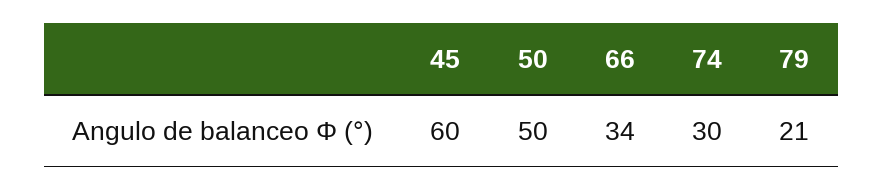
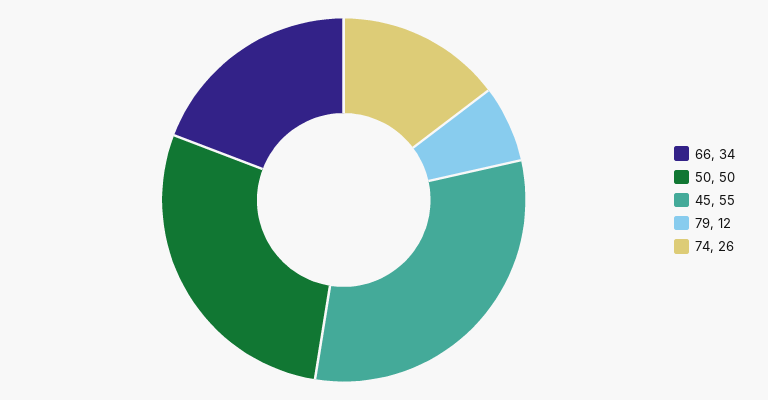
45: 60 -> 55
74: 30 -> 26
79: 21 -> 12

